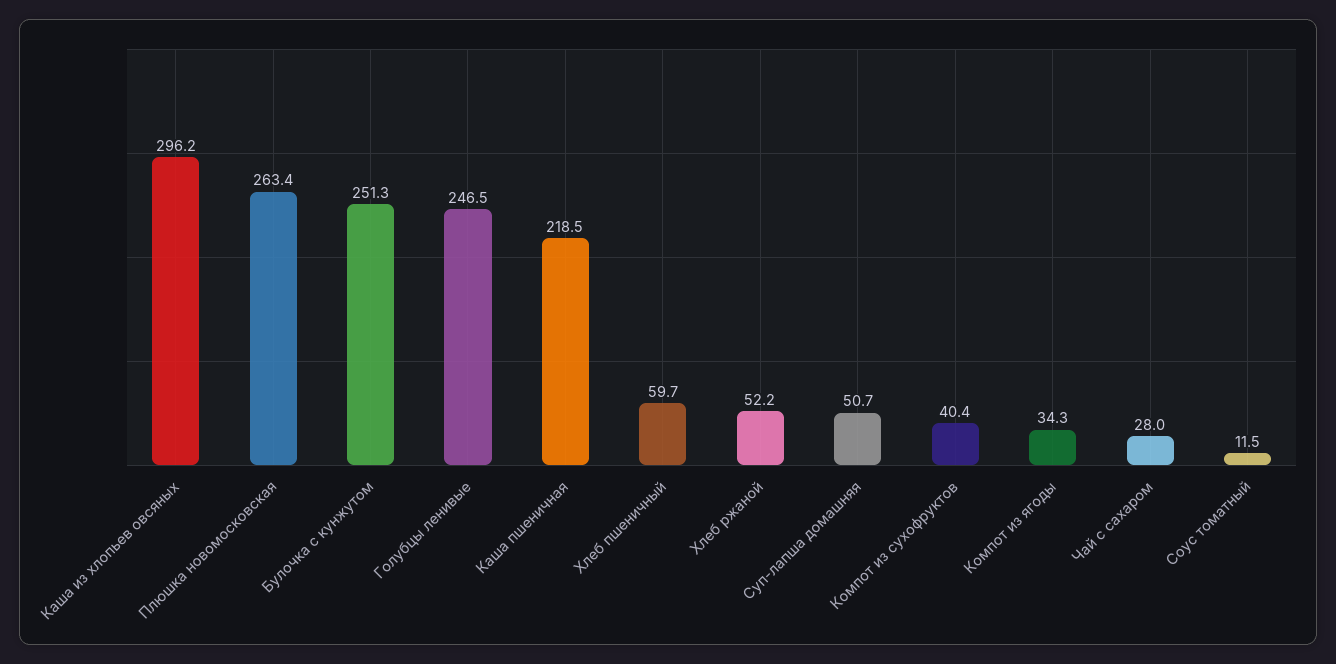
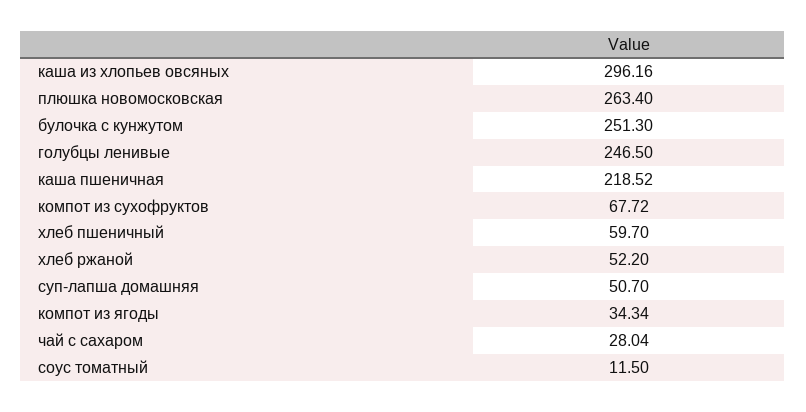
Компот из сухофруктов: 40.4 -> 67.72

